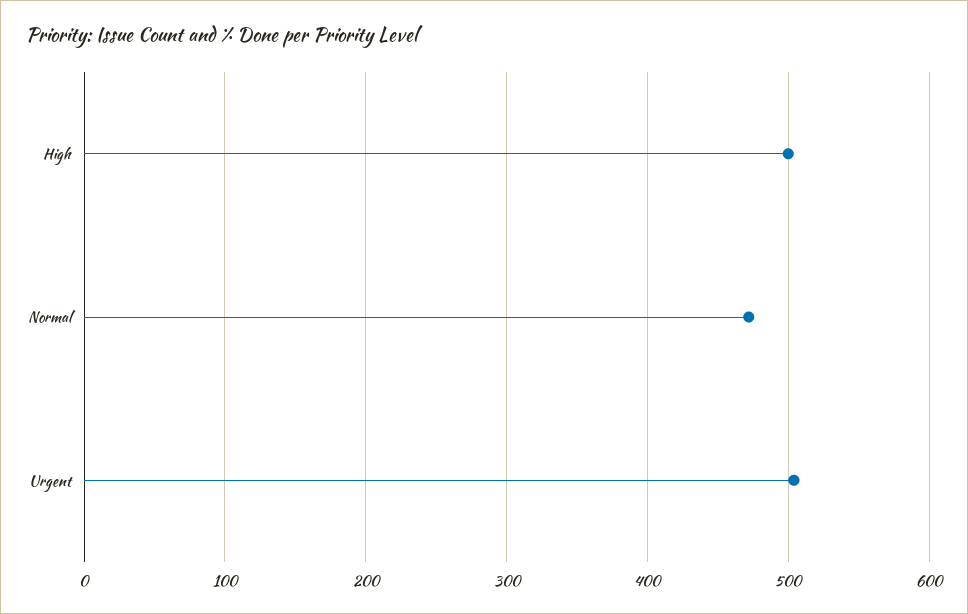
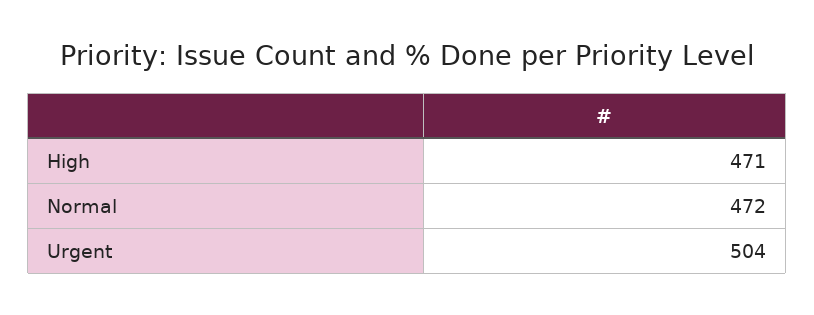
High: 500 -> 471

